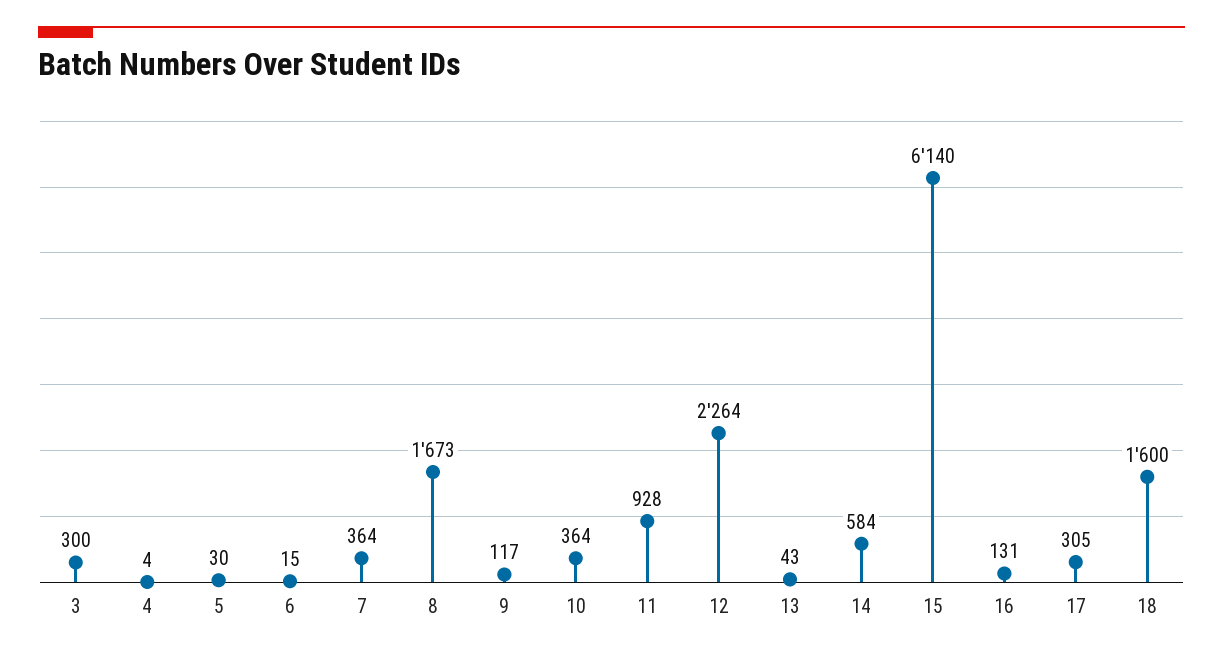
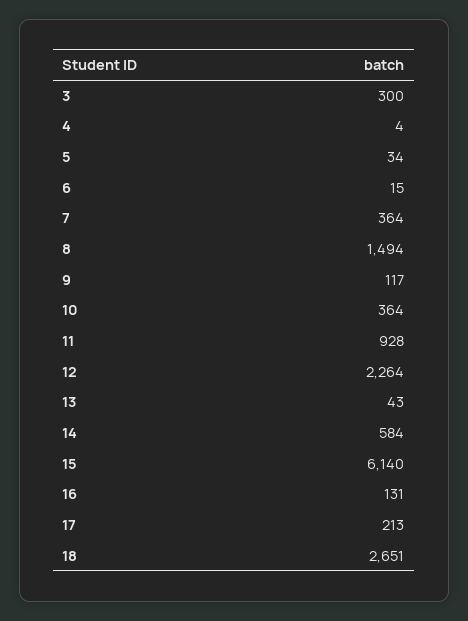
5: 30 -> 34
8: 1673 -> 1494
17: 305 -> 213
18: 1600 -> 2651

